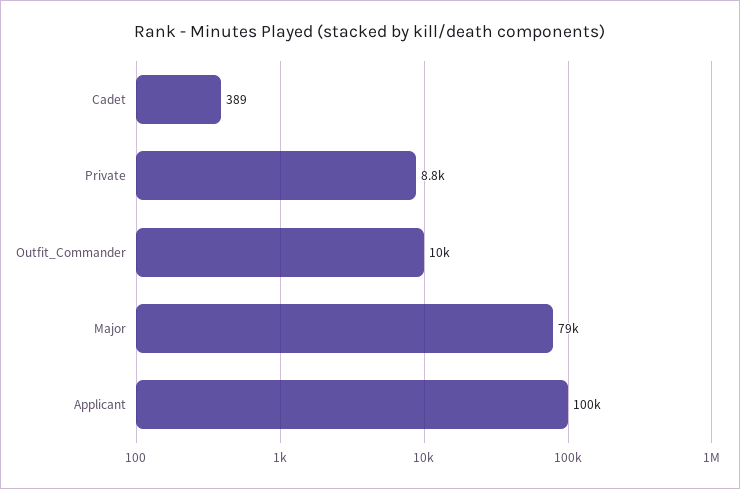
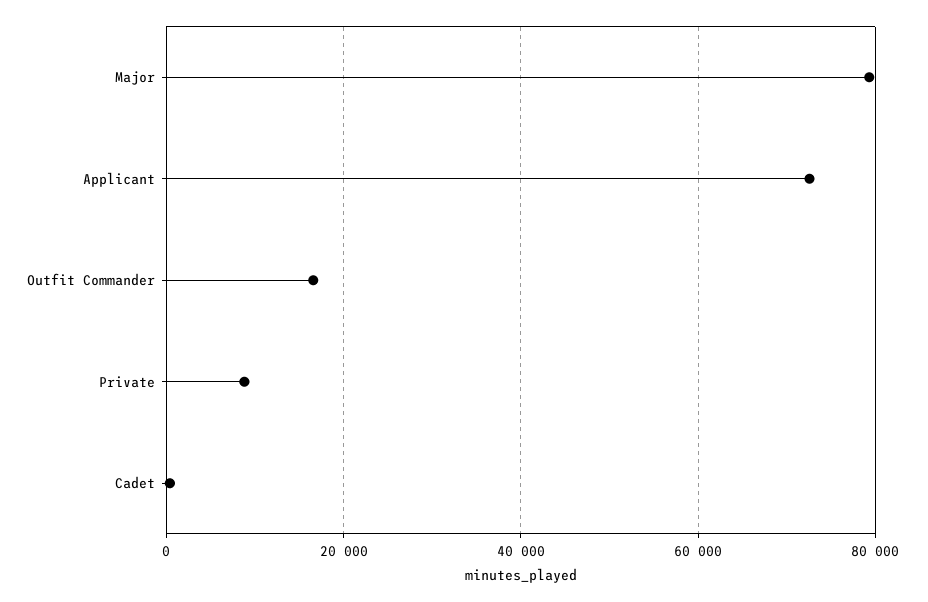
Outfit_Commander: 10000 -> 16000
Applicant: 100000 -> 72000

